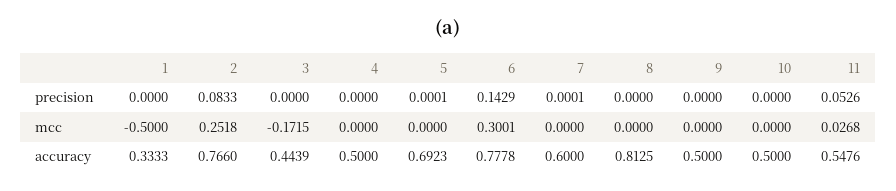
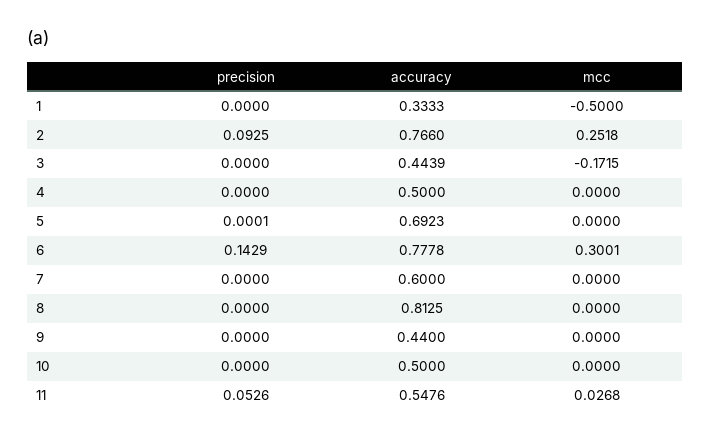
2, precision: 0.0833 -> 0.0925
7, precision: 0.0001 -> 0
9, accuracy: 0.5 -> 0.44

